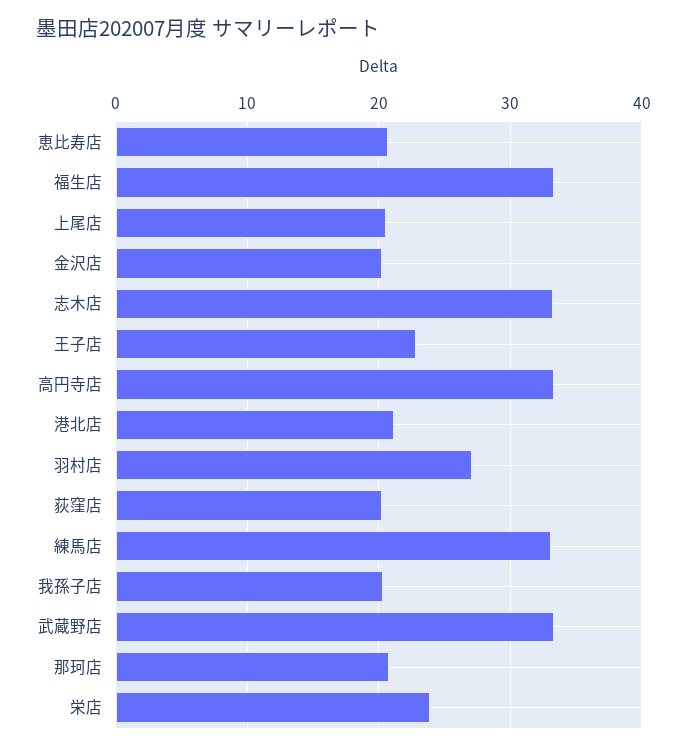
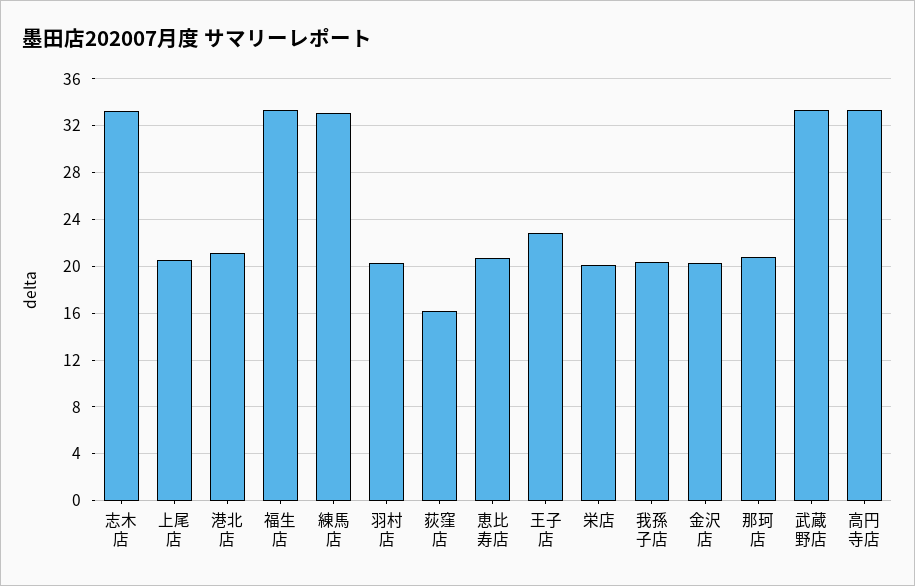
羽村店: 27 -> 20
荻窪店: 20 -> 16
栄店: 24 -> 20

